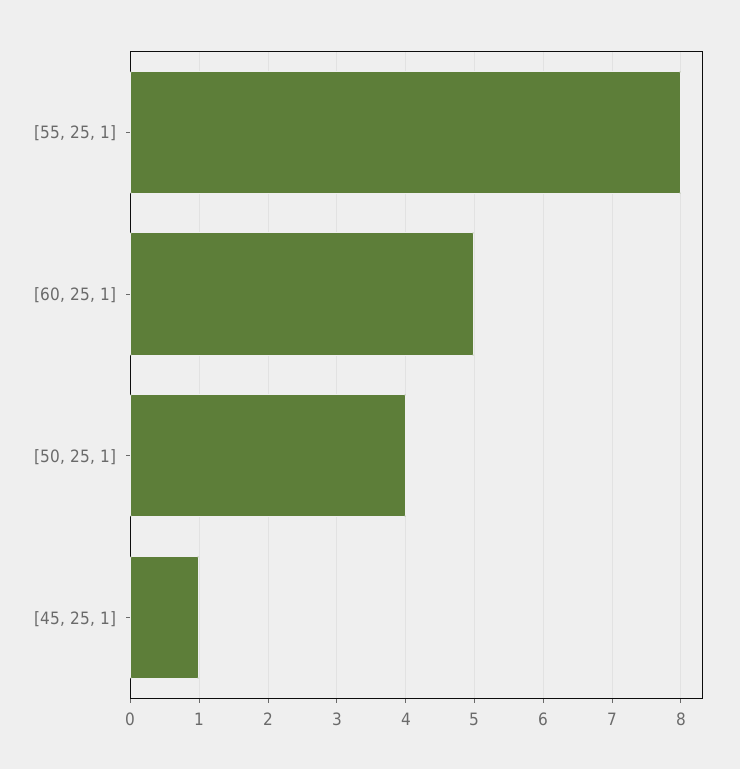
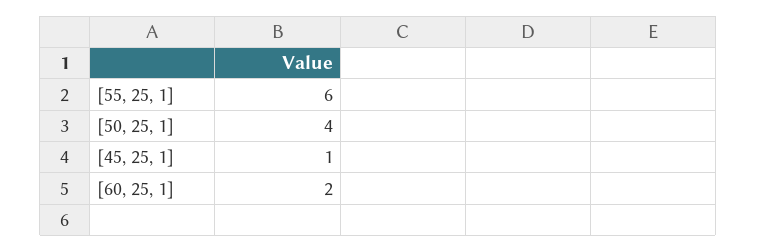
[55, 25, 1]: 8 -> 6
[60, 25, 1]: 5 -> 2

